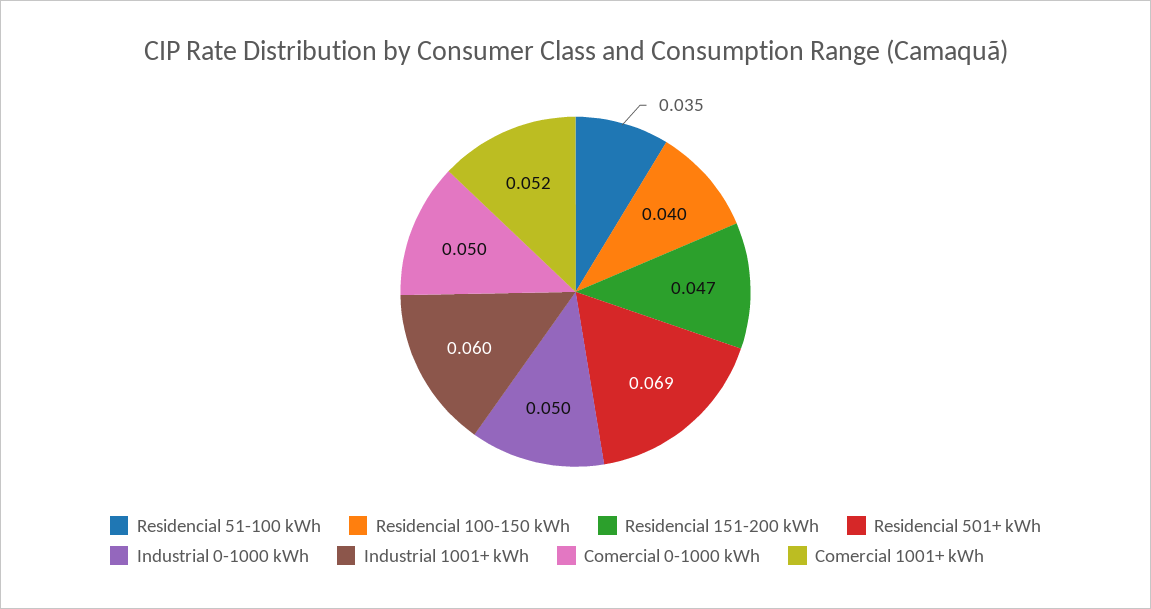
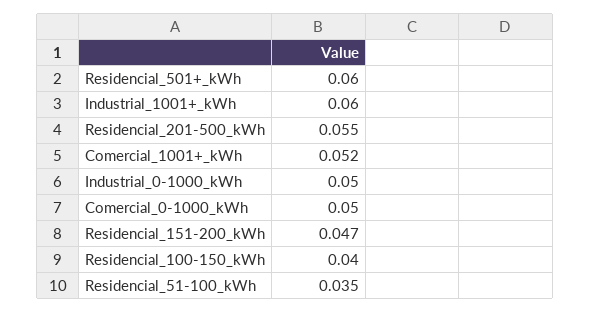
Residencial 501+ kWh: 0.069 -> 0.06
Residencial_201-500_kWh: none -> 0.055

